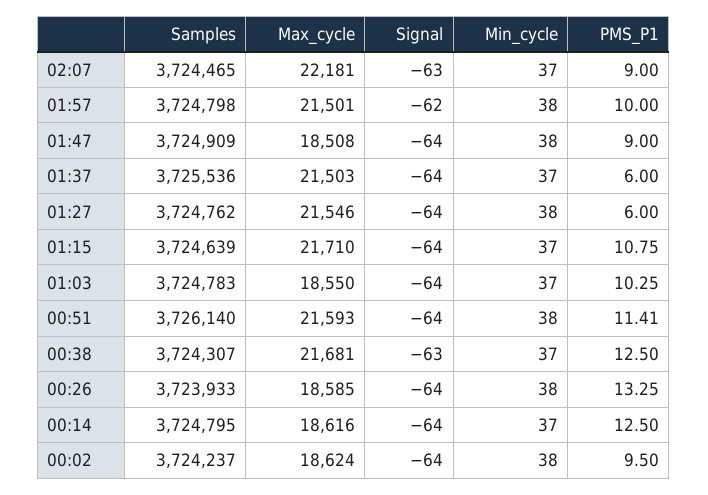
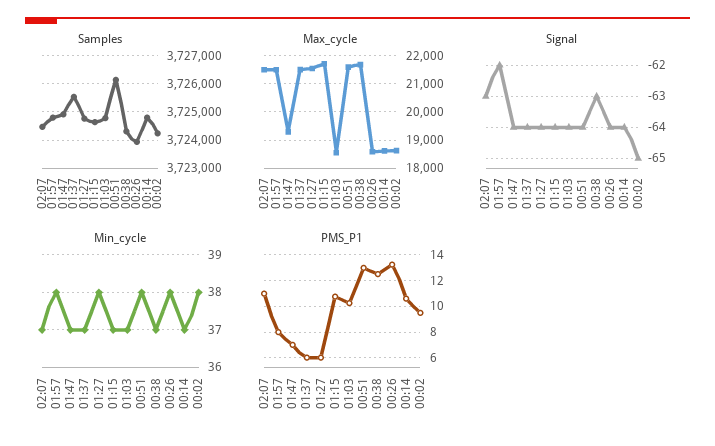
Max_cycle, 02:07: 22181 -> 21500
PMS_P1, 02:07: 9 -> 11
PMS_P1, 01:57: 10 -> 8
Max_cycle, 01:47: 18508 -> 19250
Min_cycle, 01:47: 38 -> 37
PMS_P1, 01:47: 9 -> 7
PMS_P1, 00:51: 11.41 -> 13
PMS_P1, 00:14: 12.5 -> 10.5
Signal, 00:02: -64 -> -65

